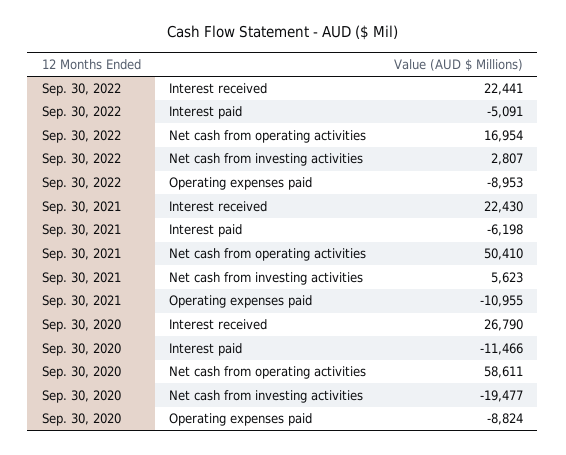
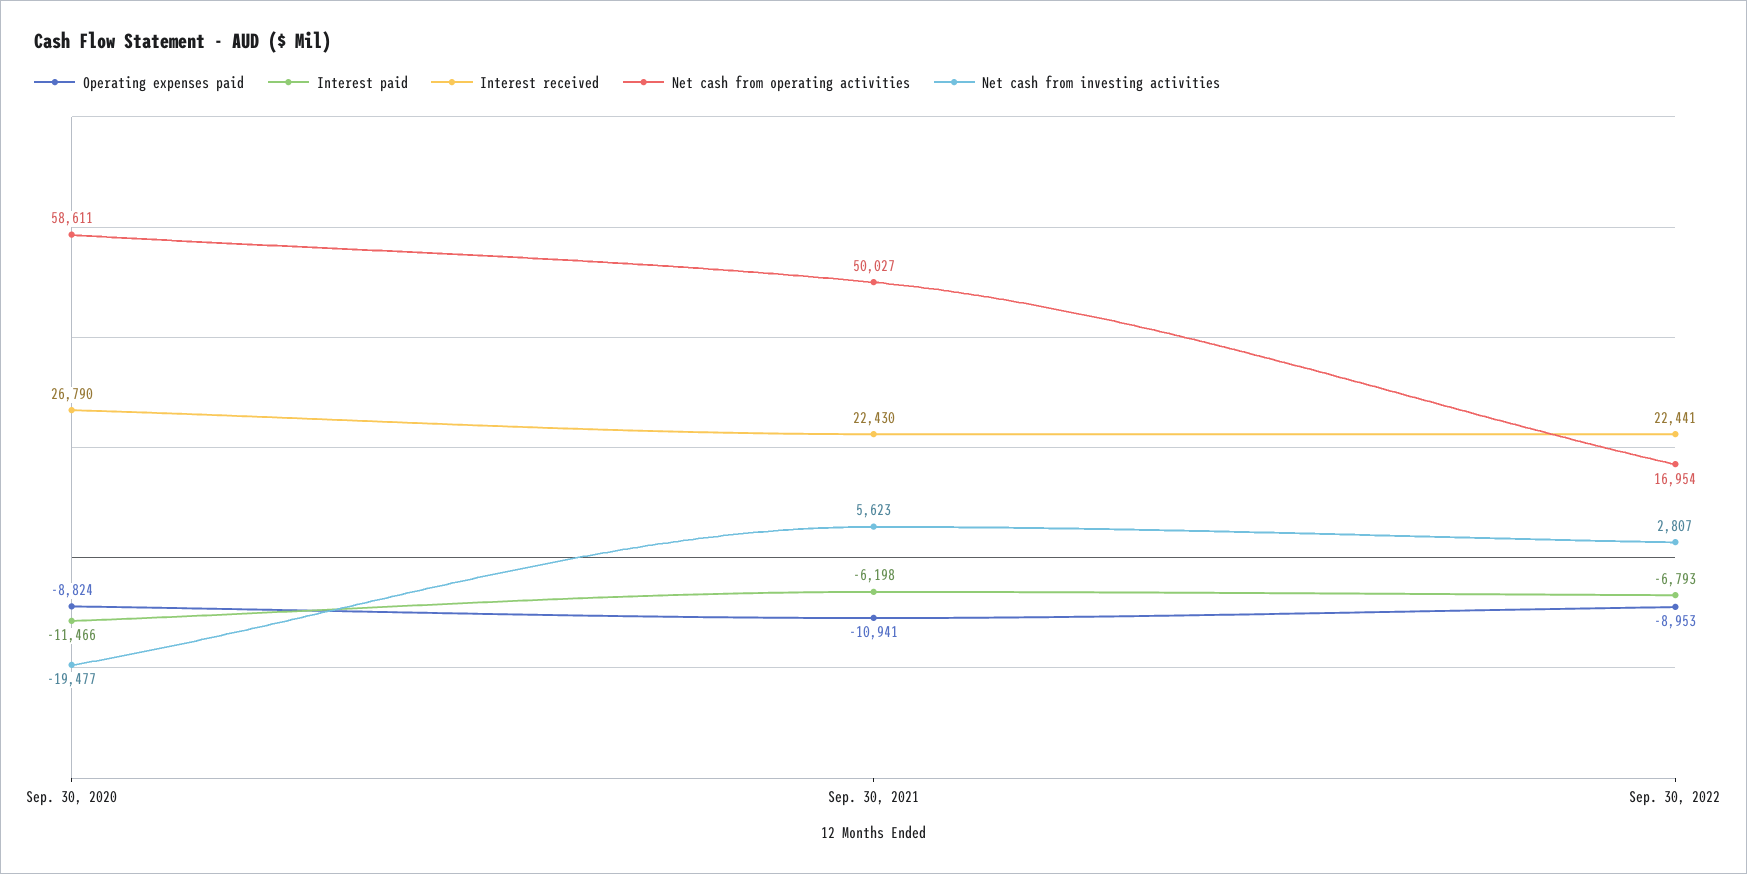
Interest paid, Sep. 30, 2022: -5091 -> -6793
Net cash from operating activities, Sep. 30, 2021: 50410 -> 50027
Operating expenses paid, Sep. 30, 2021: -10955 -> -10941

